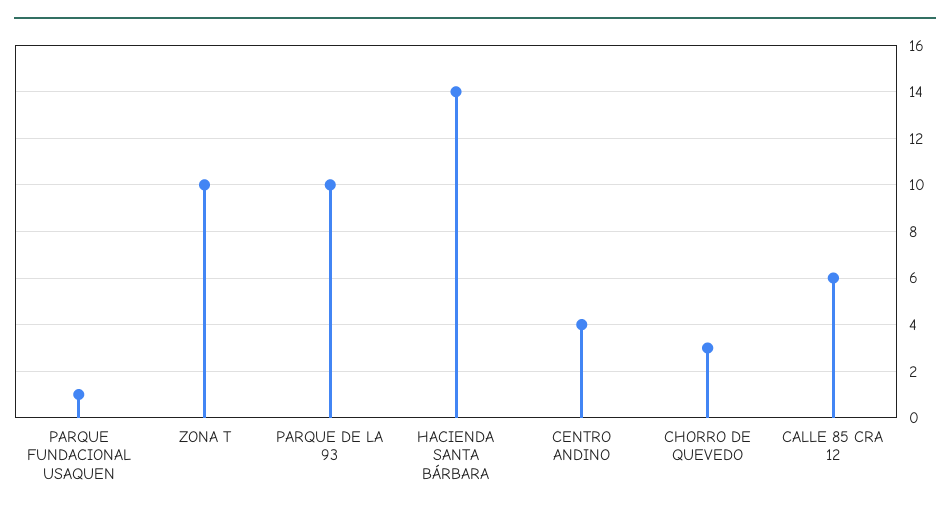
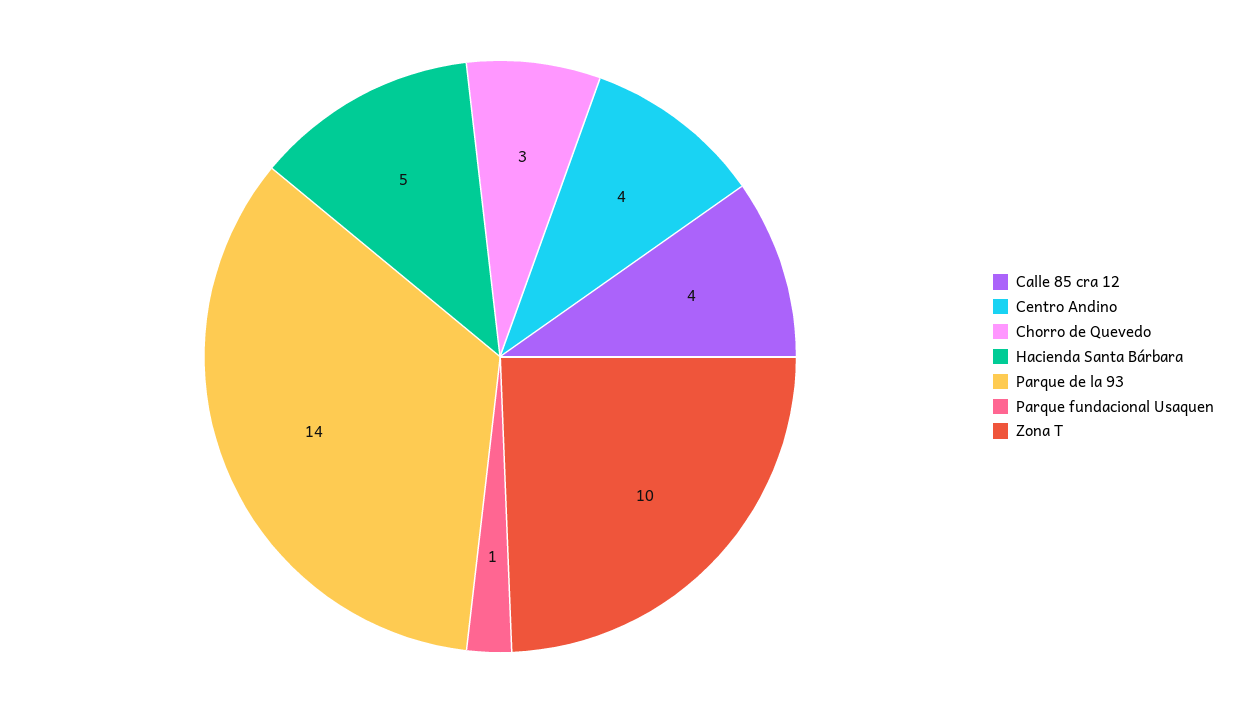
PARQUE DE LA 93: 10 -> 14
HACIENDA SANTA BÁRBARA: 14 -> 5
CALLE 85 CRA 12: 6 -> 4

